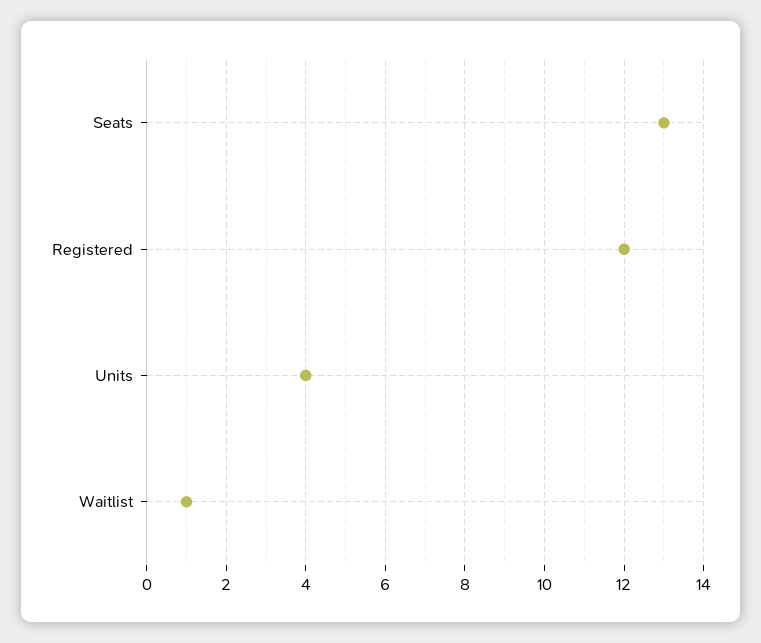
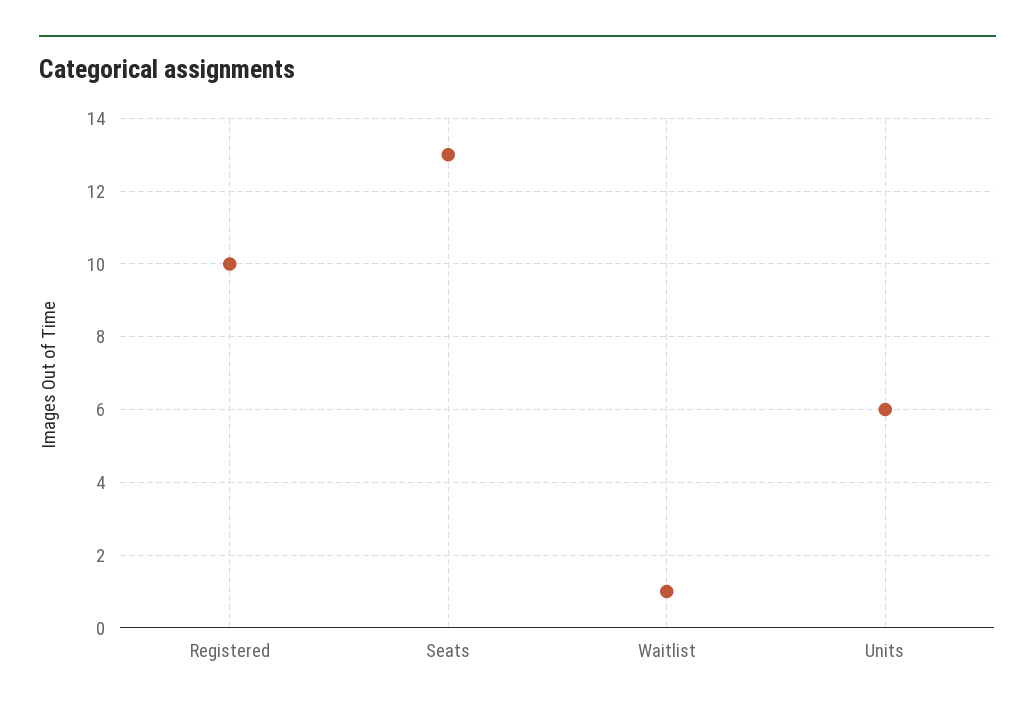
Registered: 12 -> 10
Units: 4 -> 6

